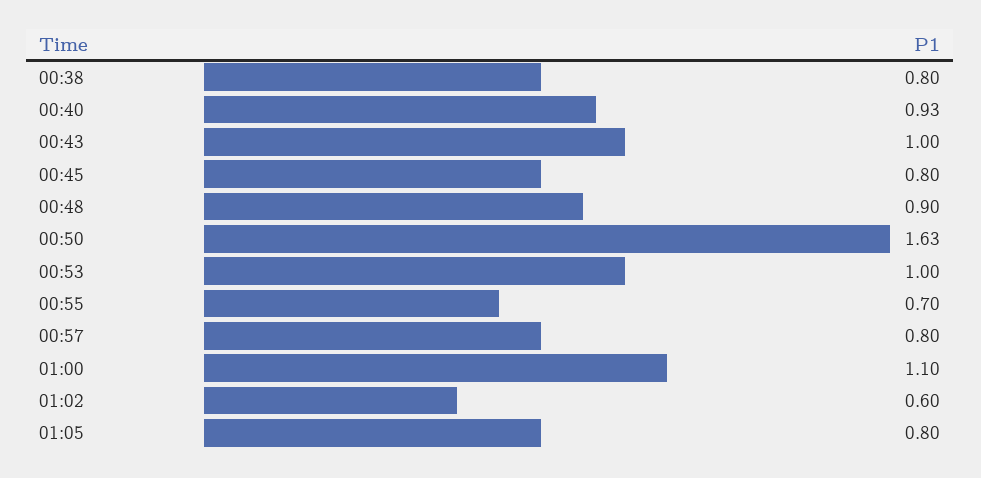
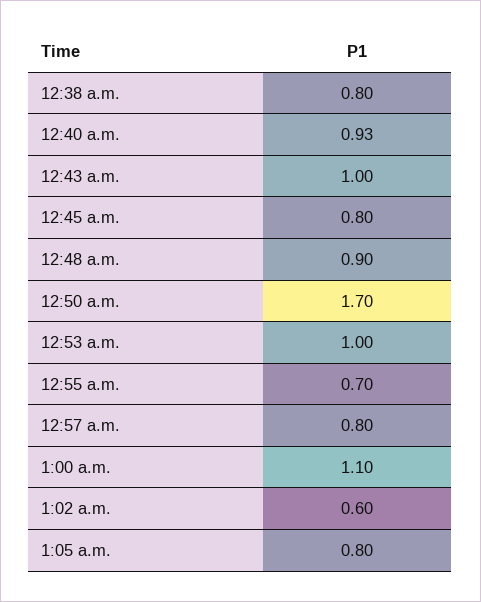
00:50: 1.63 -> 1.7

